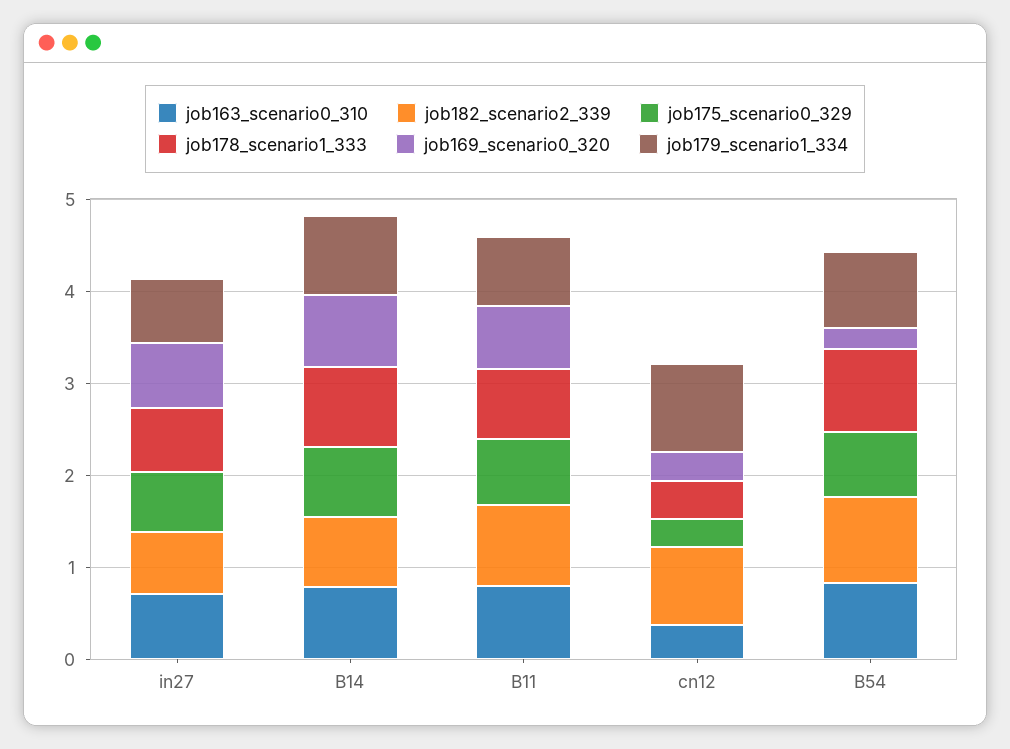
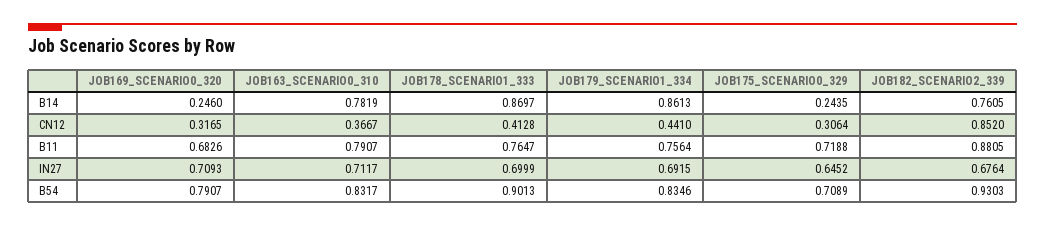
job175_scenario0_329, B14: 0.8 -> 0.2435
job169_scenario0_320, B14: 0.8 -> 0.246
job179_scenario1_334, cn12: 1 -> 0.441
job169_scenario0_320, B54: 0.2 -> 0.7907

